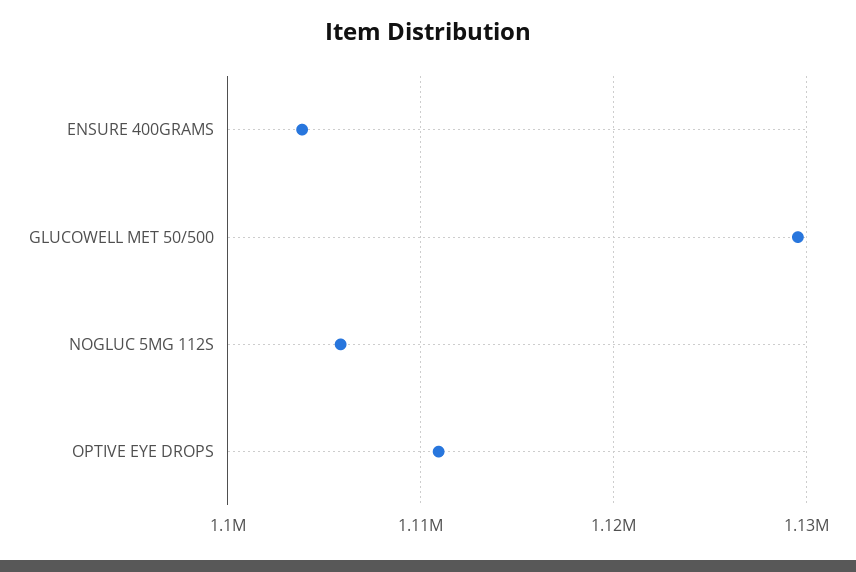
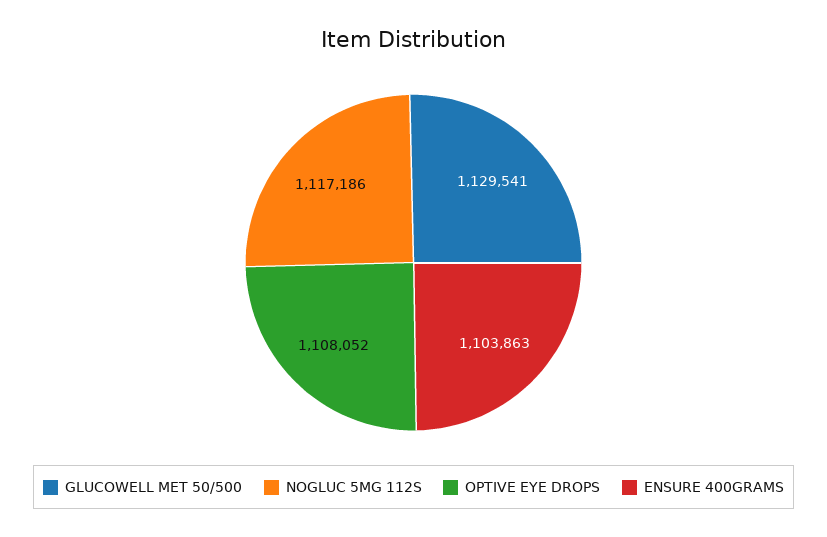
NOGLUC 5MG 112S: 1106000 -> 1117186
OPTIVE EYE DROPS: 1111000 -> 1108052

